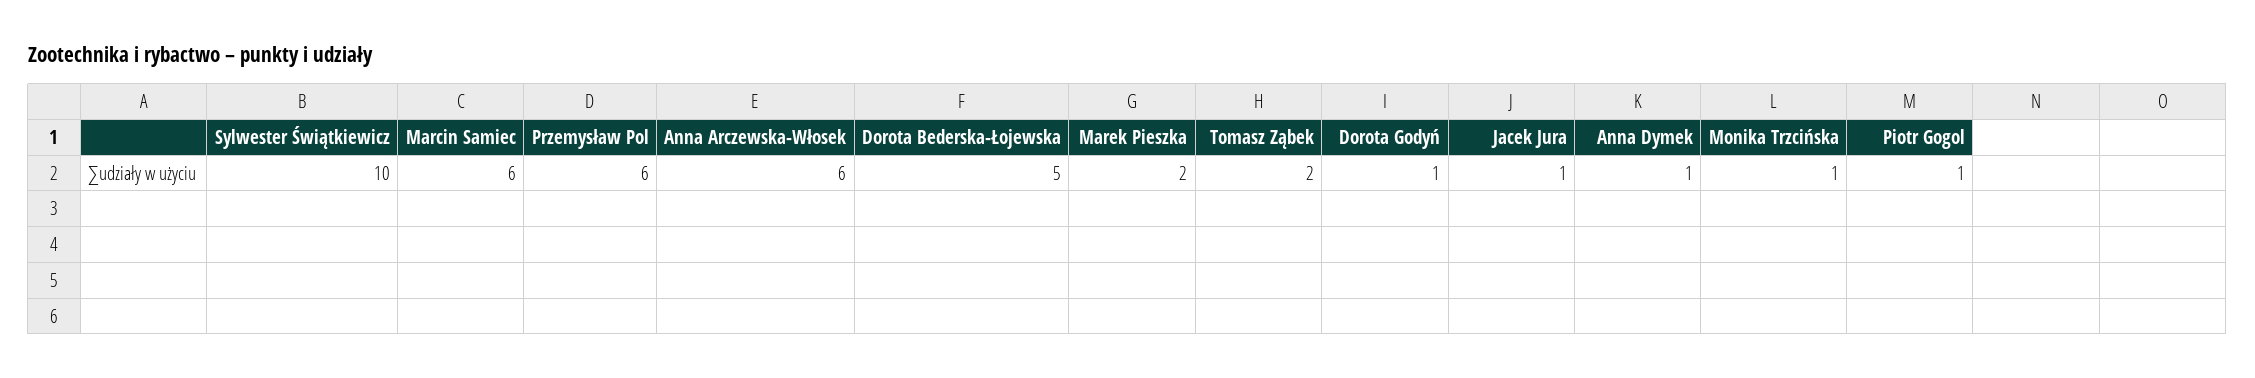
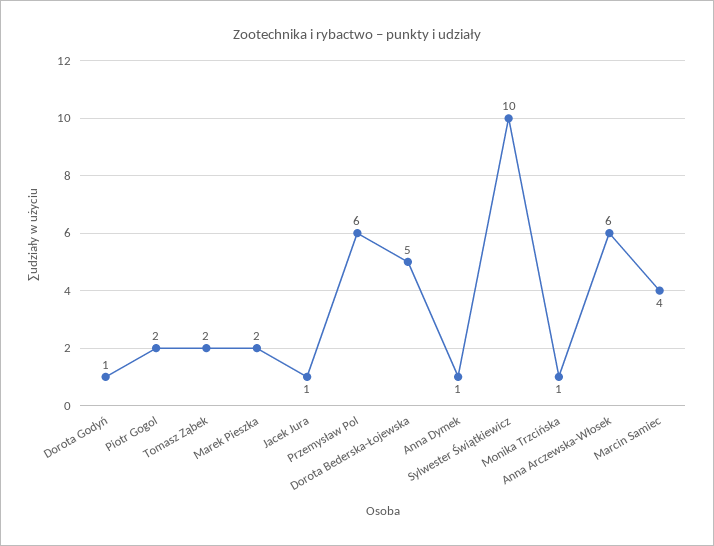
Marcin Samiec: 6 -> 4
Piotr Gogol: 1 -> 2

